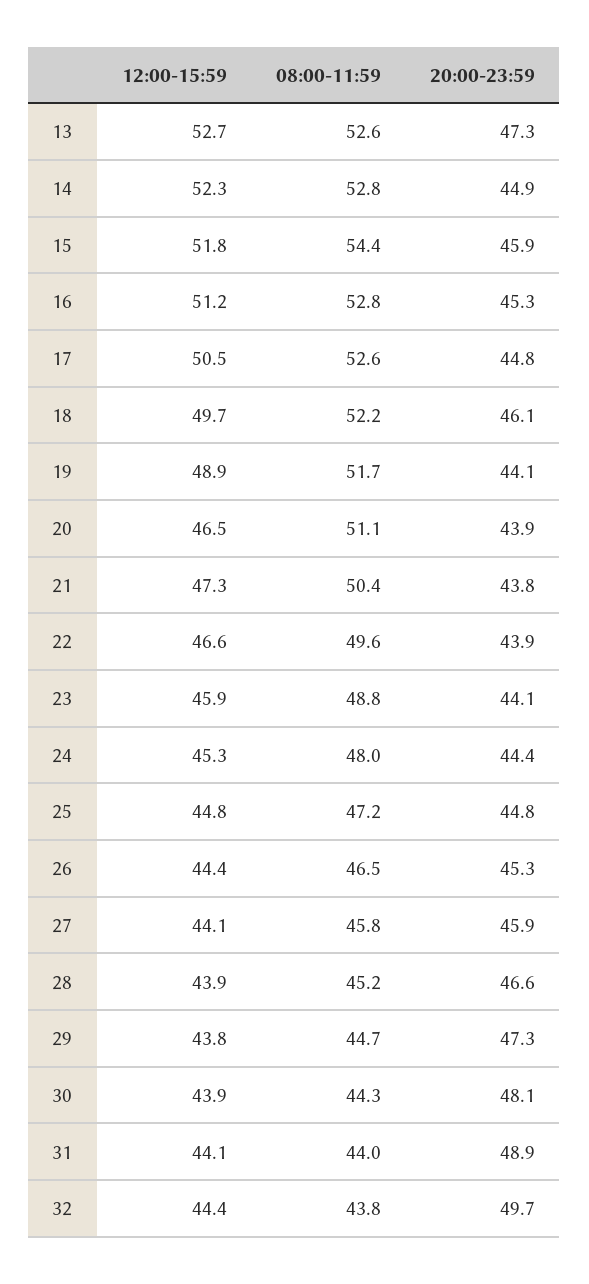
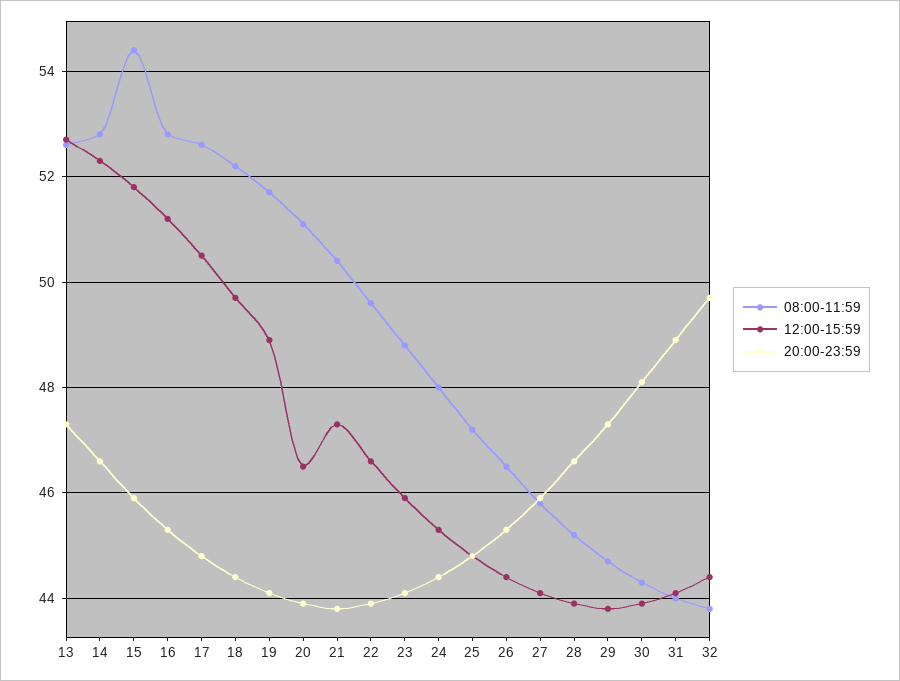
20:00-23:59, 14: 44.9 -> 46.5
20:00-23:59, 18: 46.1 -> 44.5

